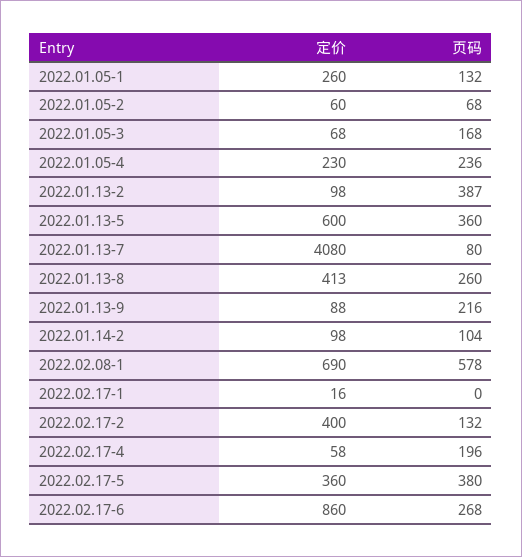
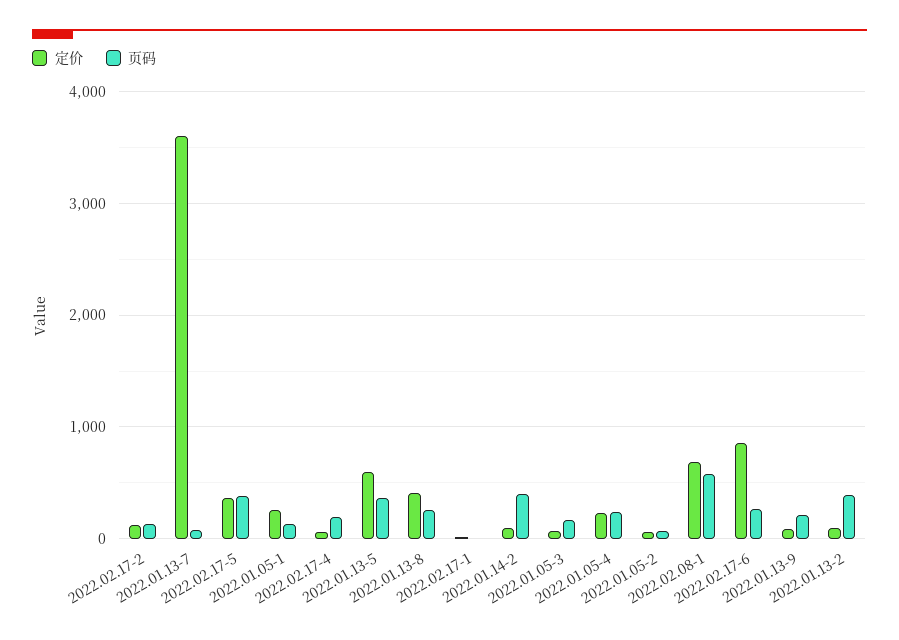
定价, 2022.01.13-7: 4080 -> 3600
页码, 2022.01.14-2: 104 -> 400
定价, 2022.02.17-2: 400 -> 100

